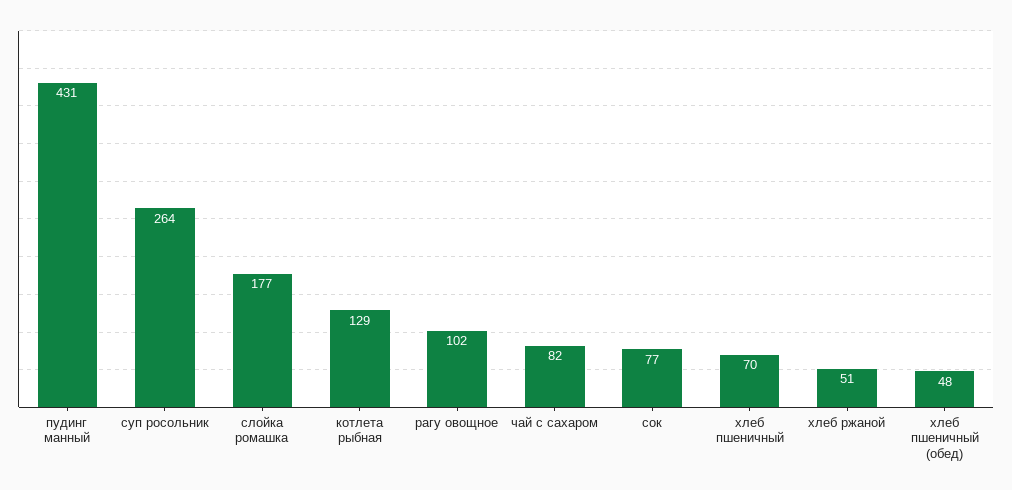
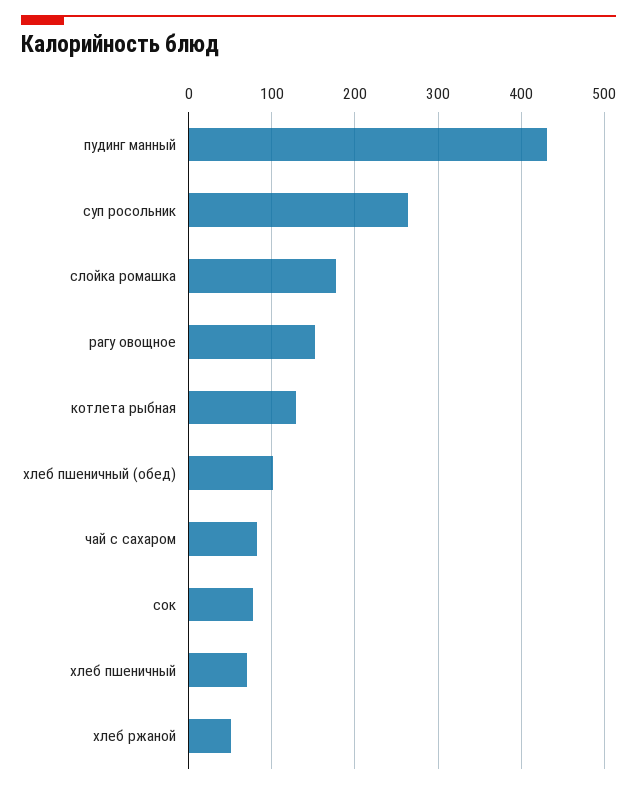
рагу овощное: 102 -> 150
хлеб пшеничный (обед): 48 -> 100

